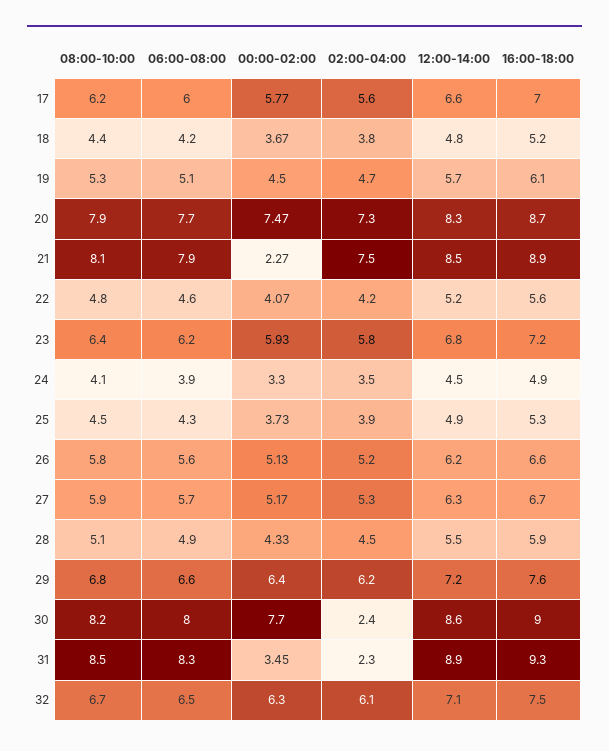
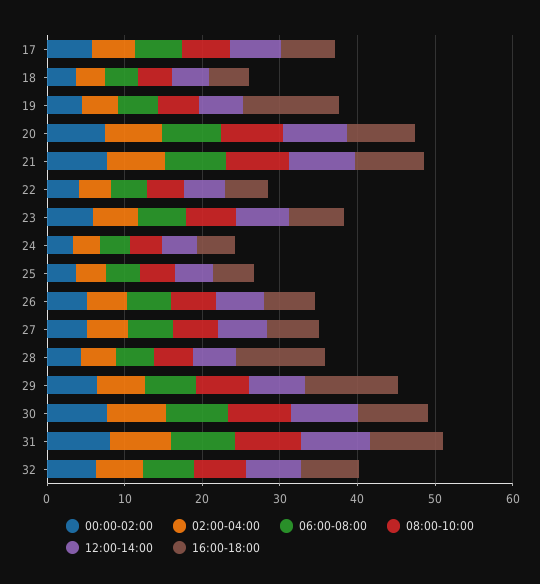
16:00-18:00, 19: 6.1 -> 12
00:00-02:00, 21: 2.27 -> 8
16:00-18:00, 28: 5.9 -> 12
16:00-18:00, 29: 7.6 -> 12
02:00-04:00, 30: 2.4 -> 8
00:00-02:00, 31: 3.45 -> 8
02:00-04:00, 31: 2.3 -> 8

